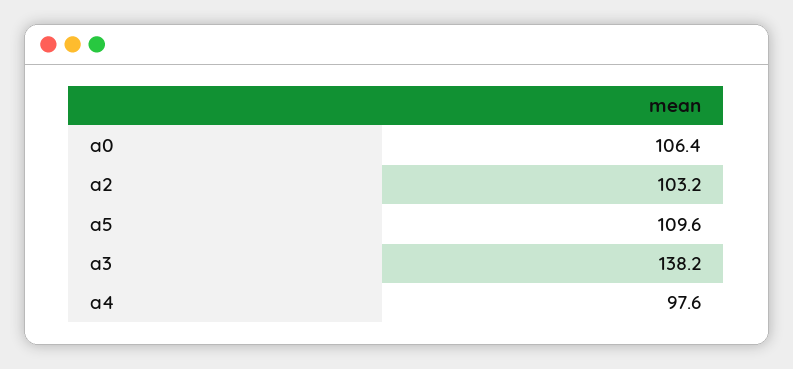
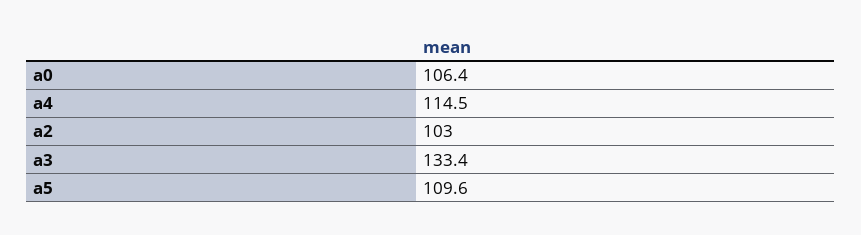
a2: 103.2 -> 103
a3: 138.2 -> 133.4
a4: 97.6 -> 114.5

